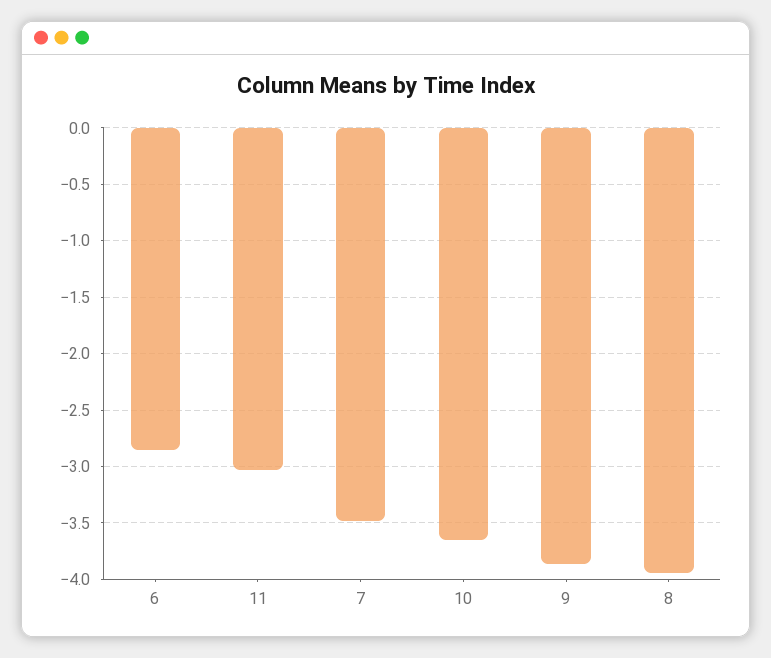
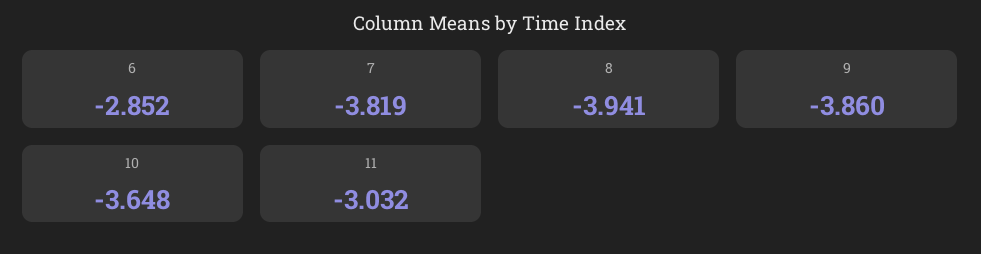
7: -3.5 -> -3.819

